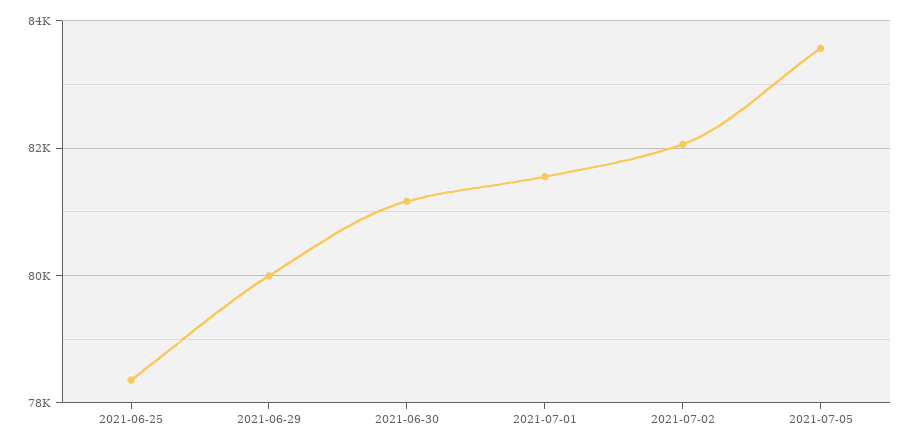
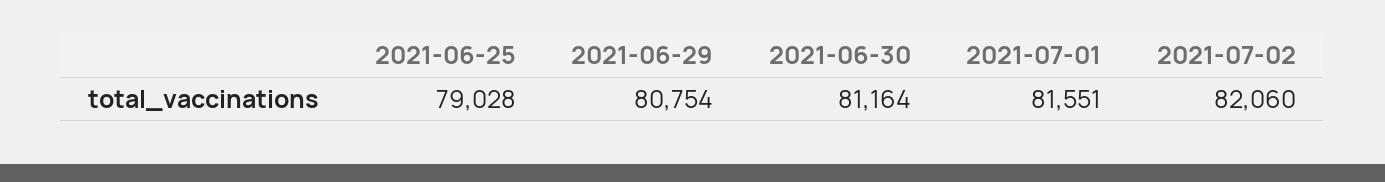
2021-06-25: 78400 -> 79028
2021-06-29: 80000 -> 80754
2021-07-05: 83600 -> none

